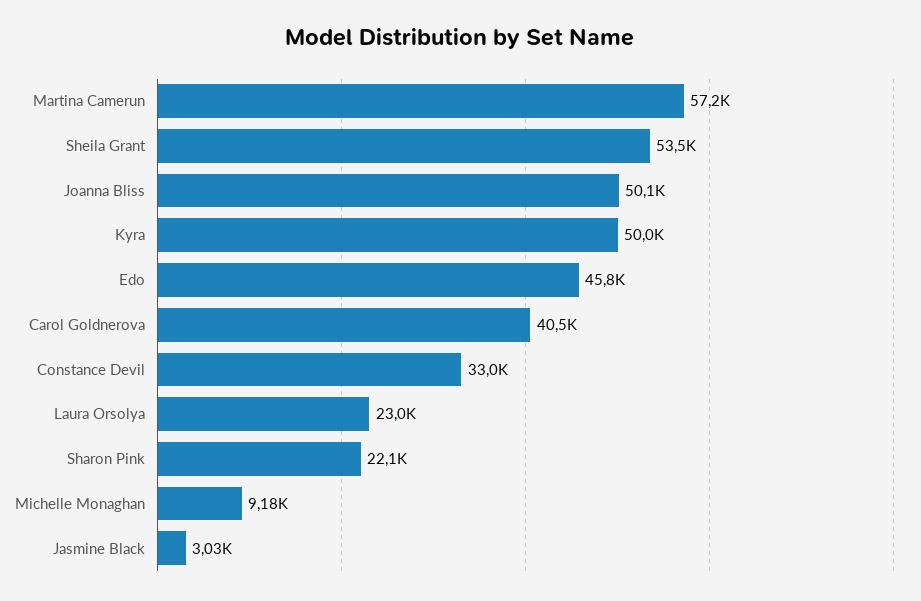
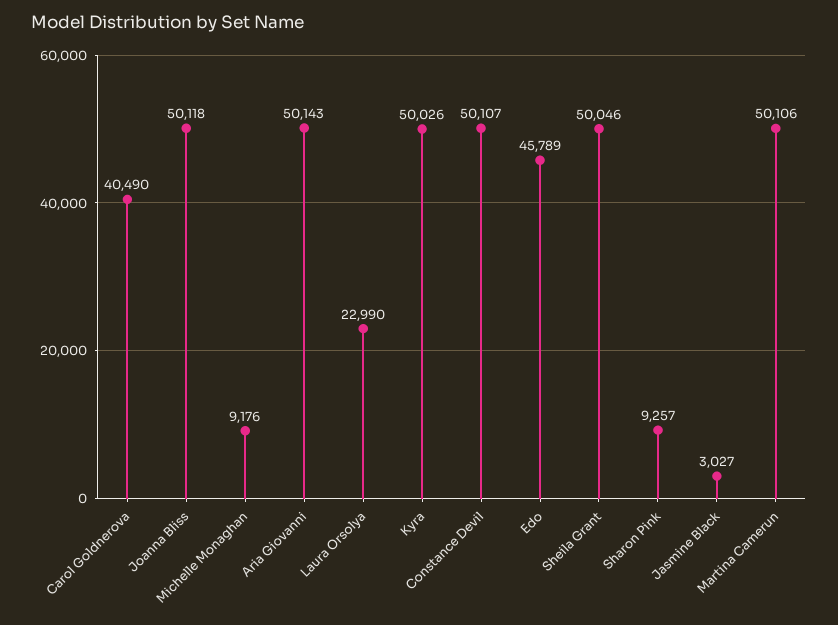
Martina Camerun: 57200 -> 50106
Sheila Grant: 53500 -> 50046
Constance Devil: 33000 -> 50107
Sharon Pink: 22100 -> 9257
Aria Giovanni: none -> 50143

